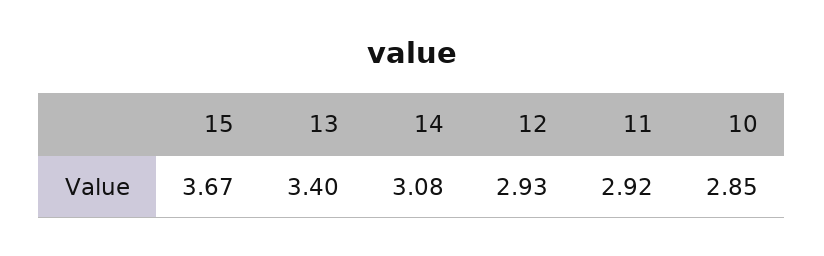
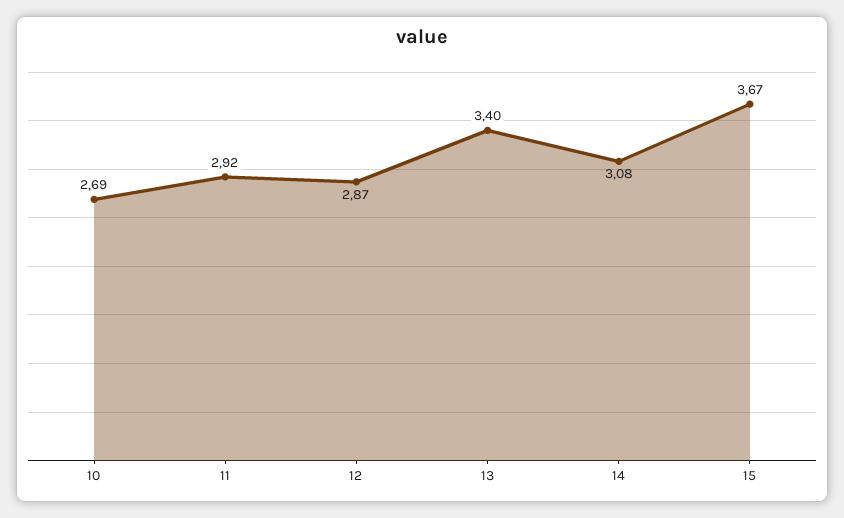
12: 2.93 -> 2.87
10: 2.85 -> 2.69

